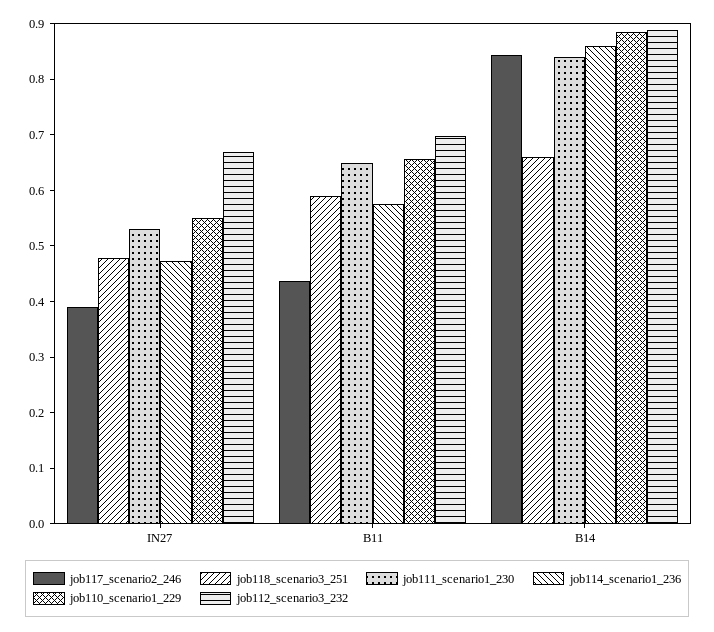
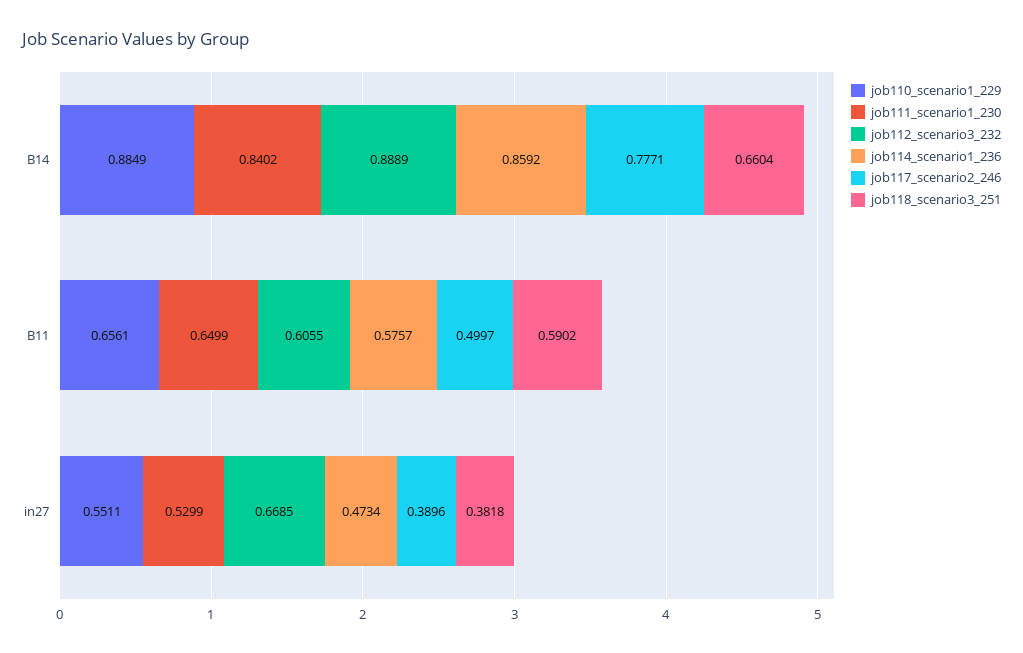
job118_scenario3_251, IN27: 0.48 -> 0.3818
job117_scenario2_246, B11: 0.44 -> 0.4997
job112_scenario3_232, B11: 0.7 -> 0.6055
job117_scenario2_246, B14: 0.84 -> 0.7771

